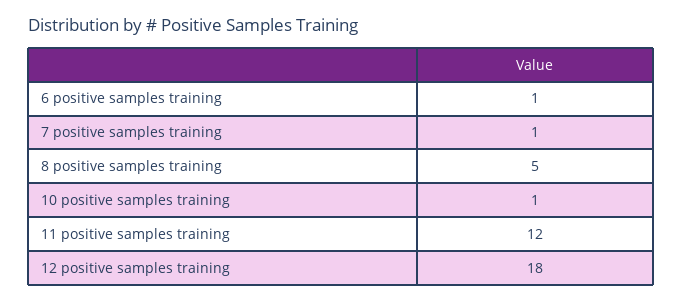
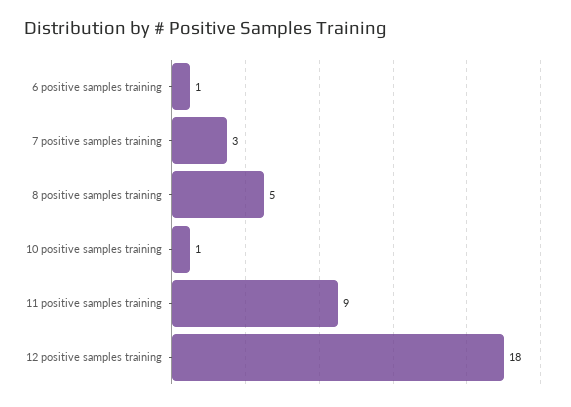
7 positive samples training: 1 -> 3
11 positive samples training: 12 -> 9

